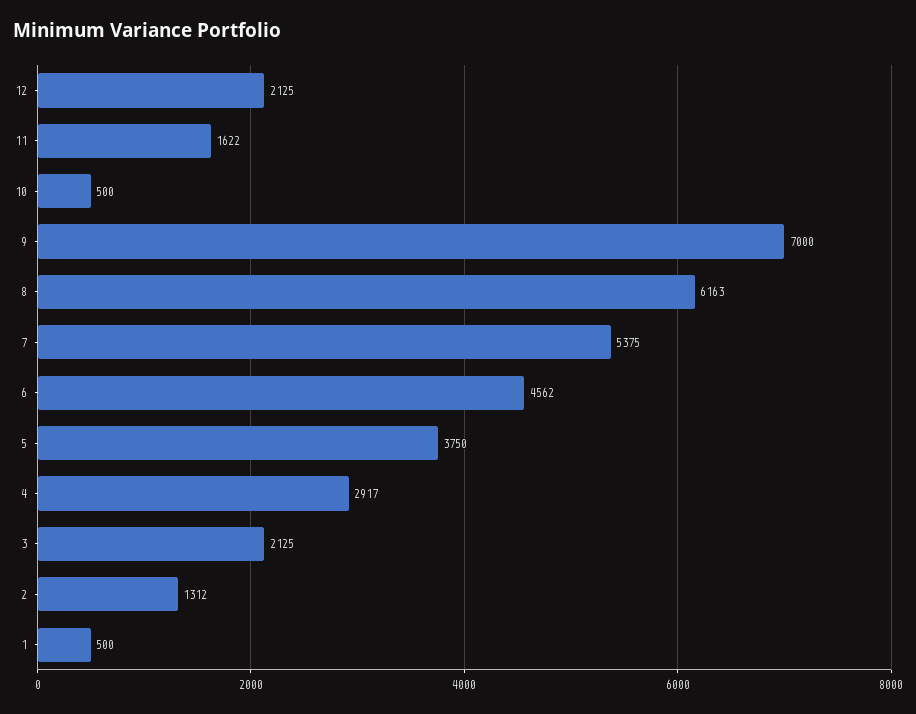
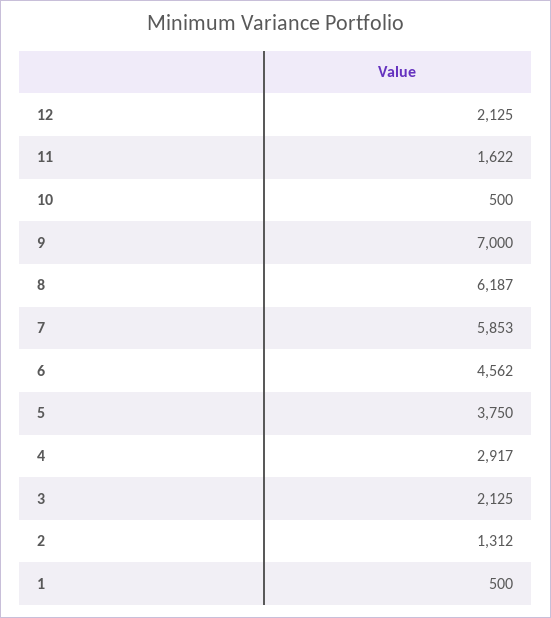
8: 6163 -> 6187
7: 5375 -> 5853

